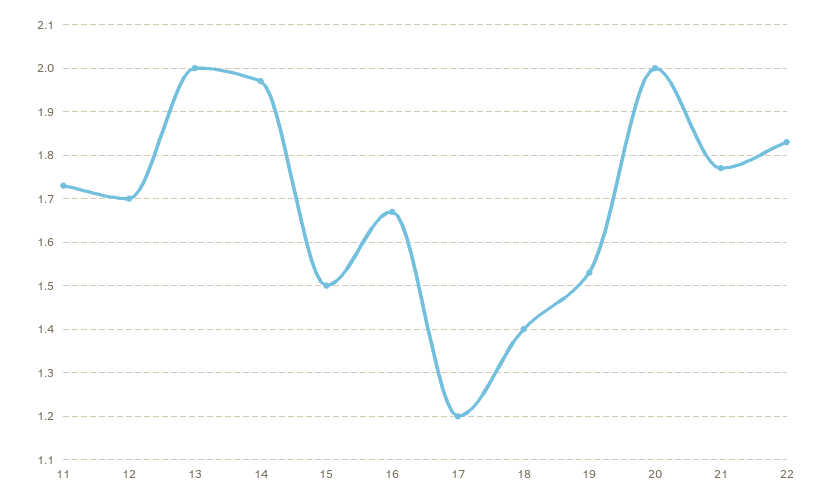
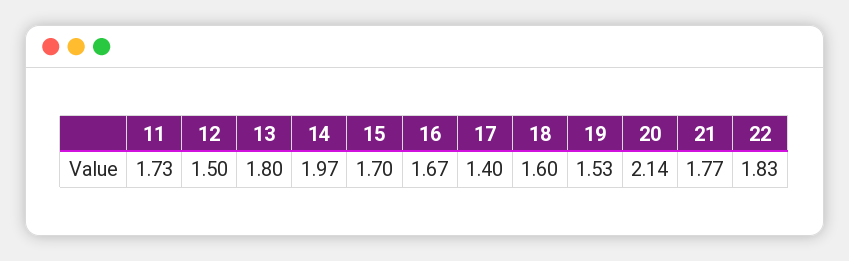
12: 1.7 -> 1.5
13: 2 -> 1.8
15: 1.5 -> 1.7
17: 1.2 -> 1.4
18: 1.4 -> 1.6
20: 2 -> 2.14

